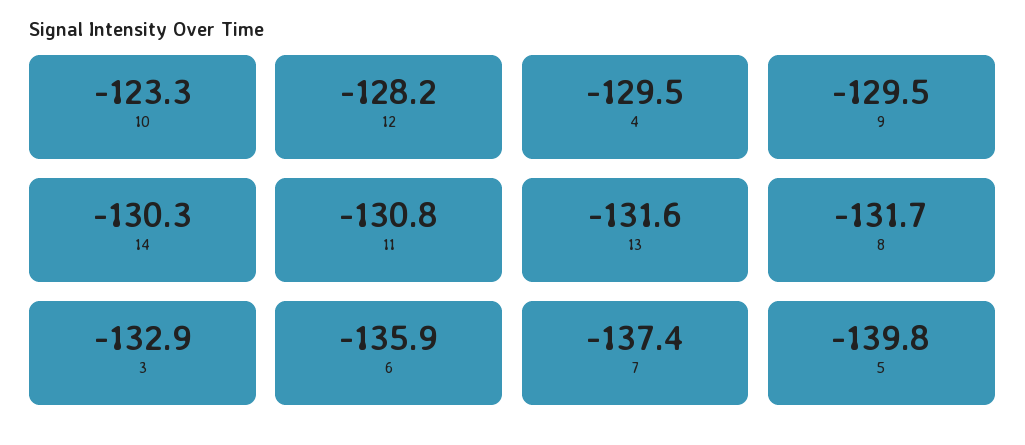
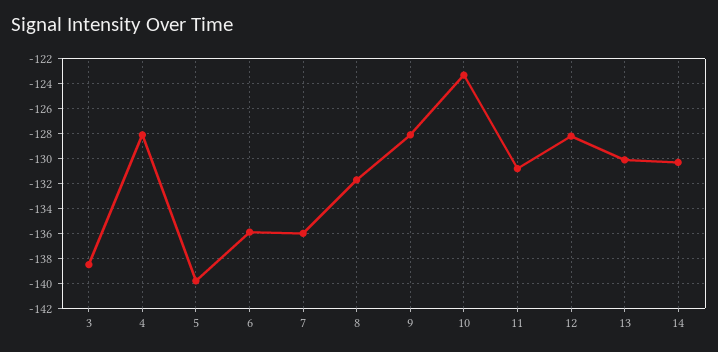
4: -129.5 -> -128
9: -129.5 -> -128
13: -131.6 -> -130
3: -132.9 -> -138.5
7: -137.4 -> -136

